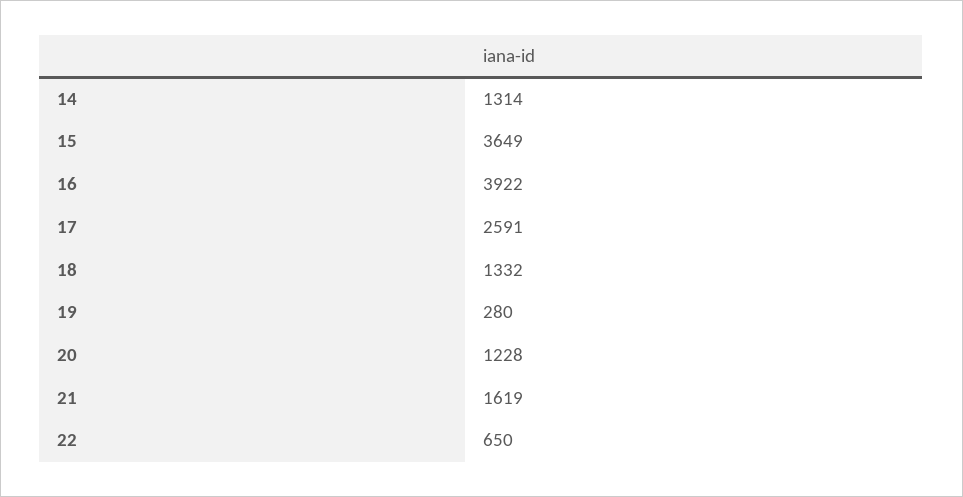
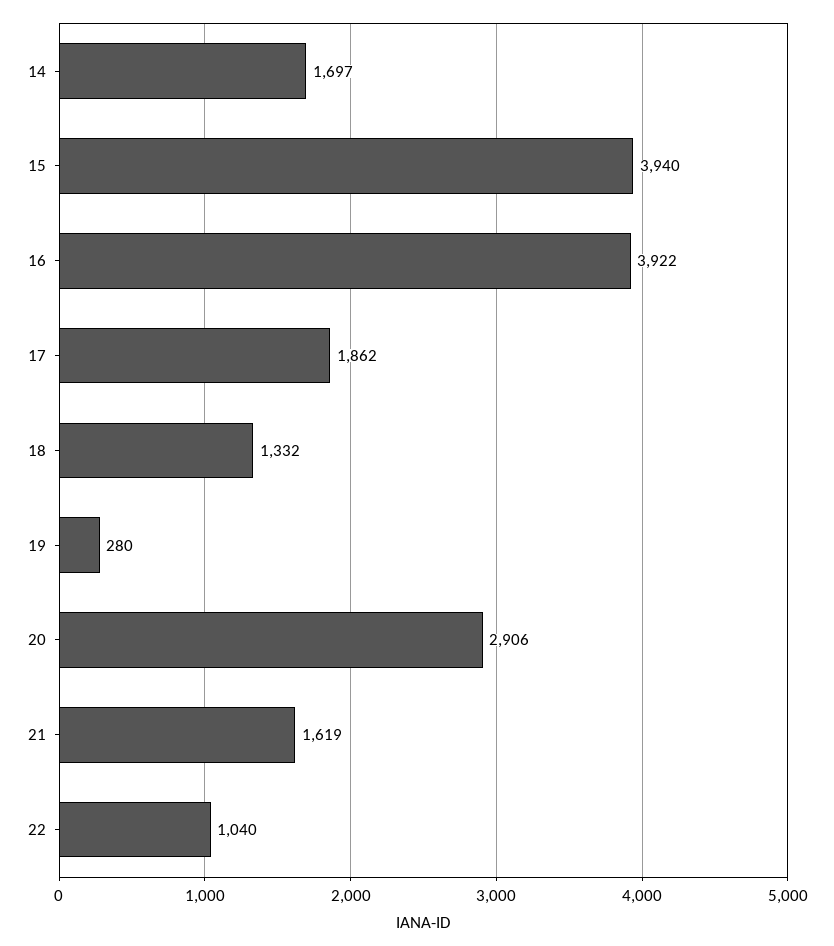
14: 1314 -> 1697
15: 3649 -> 3940
17: 2591 -> 1862
20: 1228 -> 2906
22: 650 -> 1040

